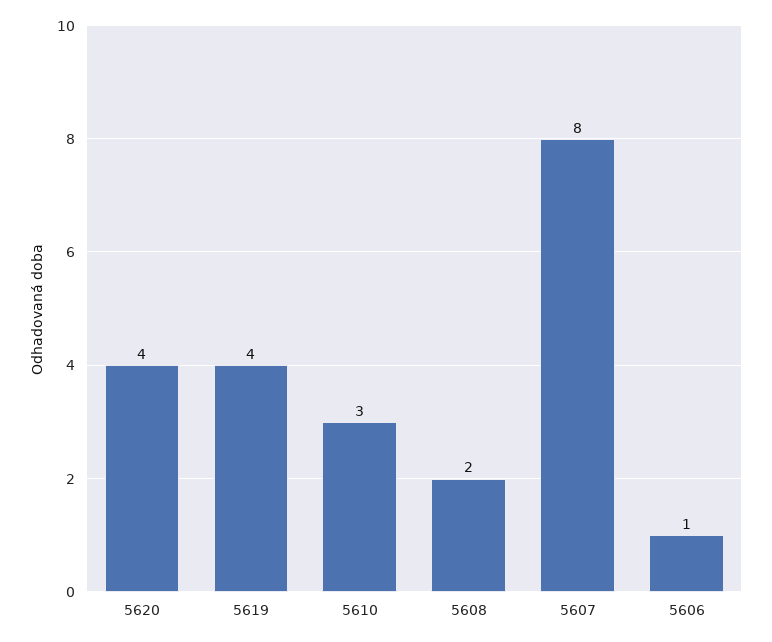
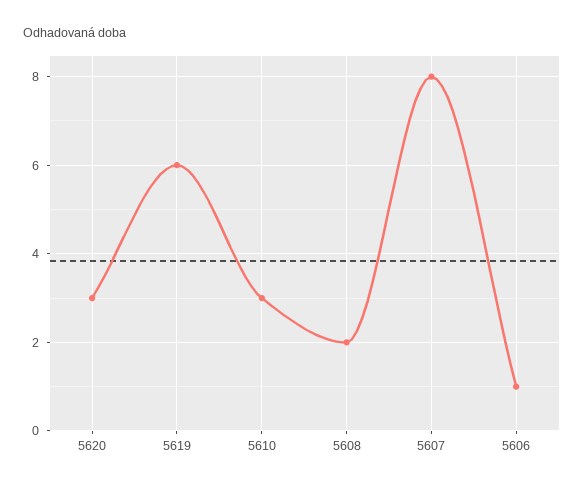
5620: 4 -> 3
5619: 4 -> 6

